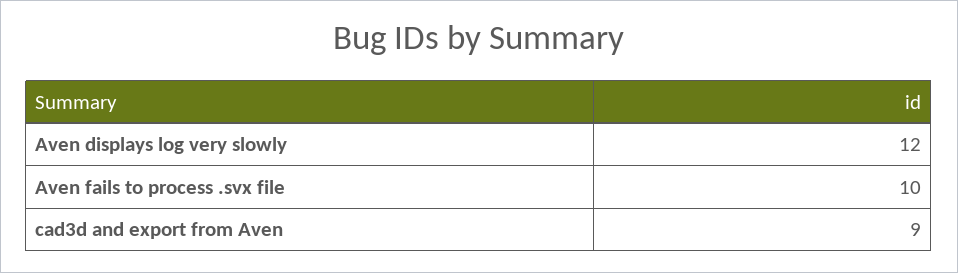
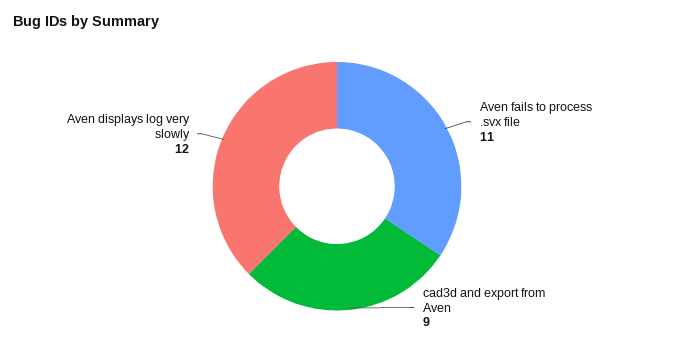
Aven fails to process .svx file: 10 -> 11

